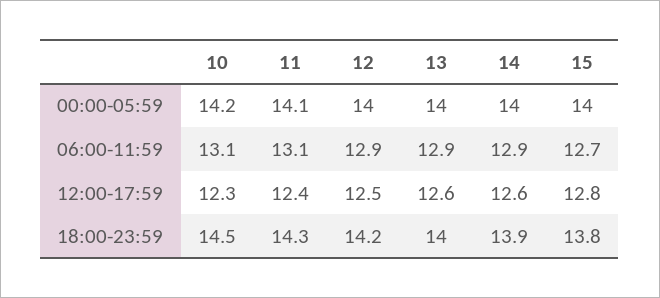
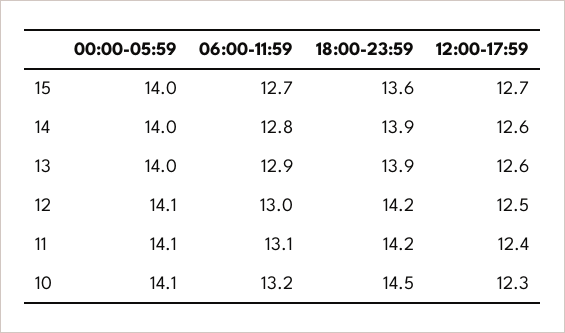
10, 00:00-05:59: 14.2 -> 14.1
12, 00:00-05:59: 14 -> 14.1
10, 06:00-11:59: 13.1 -> 13.2
12, 06:00-11:59: 12.9 -> 13
14, 06:00-11:59: 12.9 -> 12.8
15, 12:00-17:59: 12.8 -> 12.7
11, 18:00-23:59: 14.3 -> 14.2
13, 18:00-23:59: 14 -> 13.9
15, 18:00-23:59: 13.8 -> 13.6

